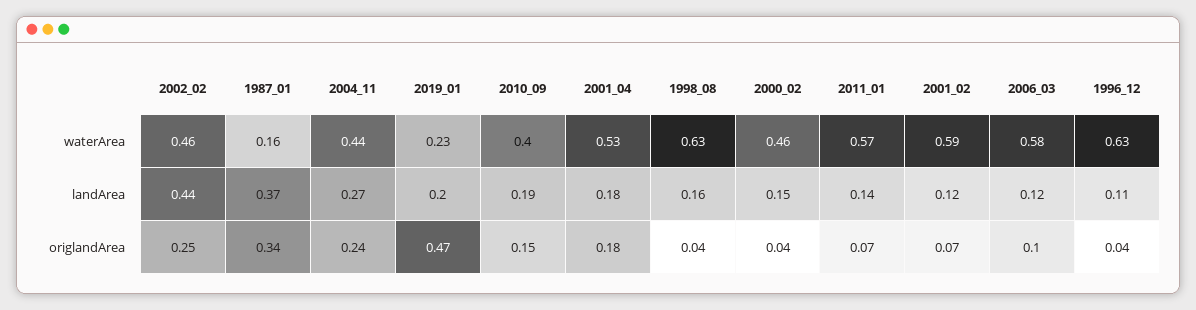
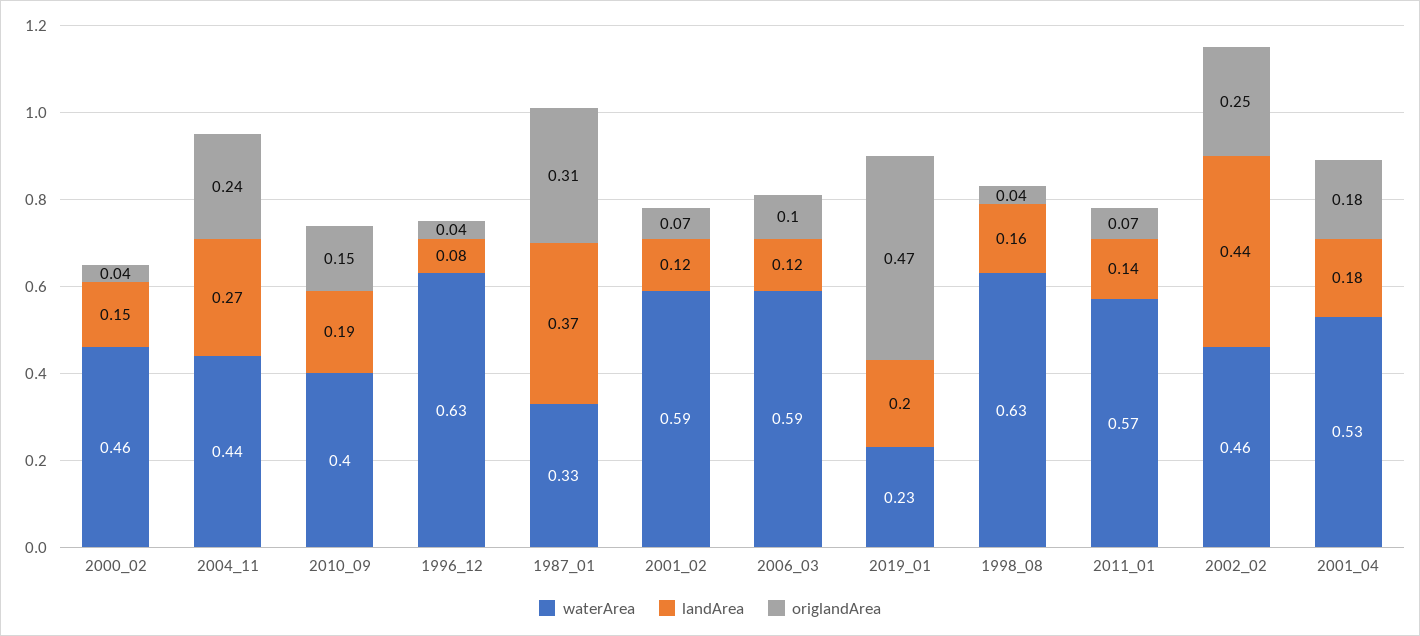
waterArea, 1987_01: 0.16 -> 0.33
waterArea, 2006_03: 0.58 -> 0.59
landArea, 1996_12: 0.11 -> 0.08
origlandArea, 1987_01: 0.34 -> 0.31

